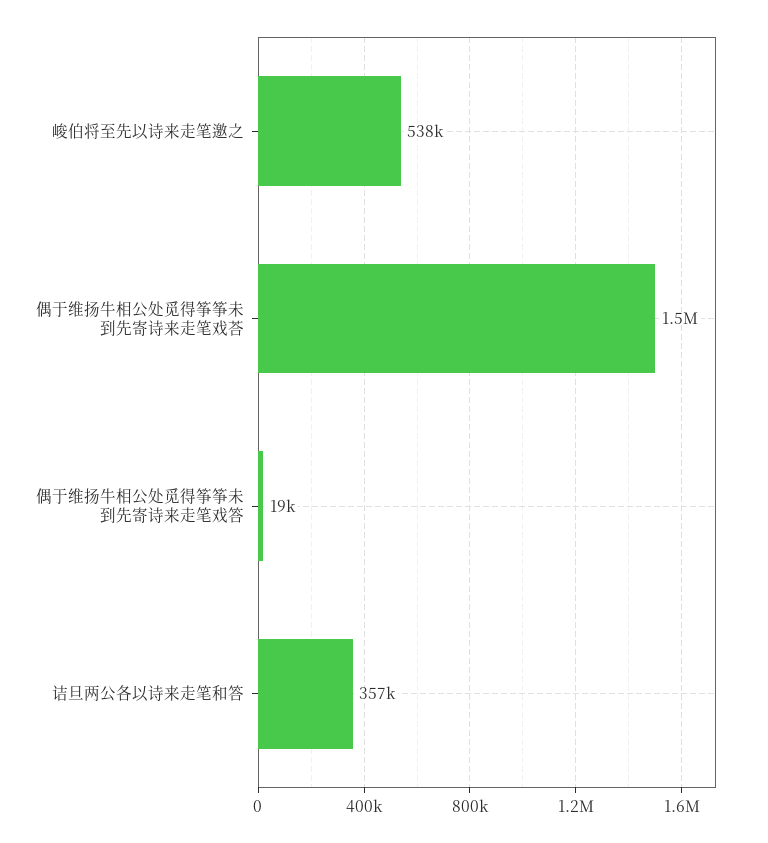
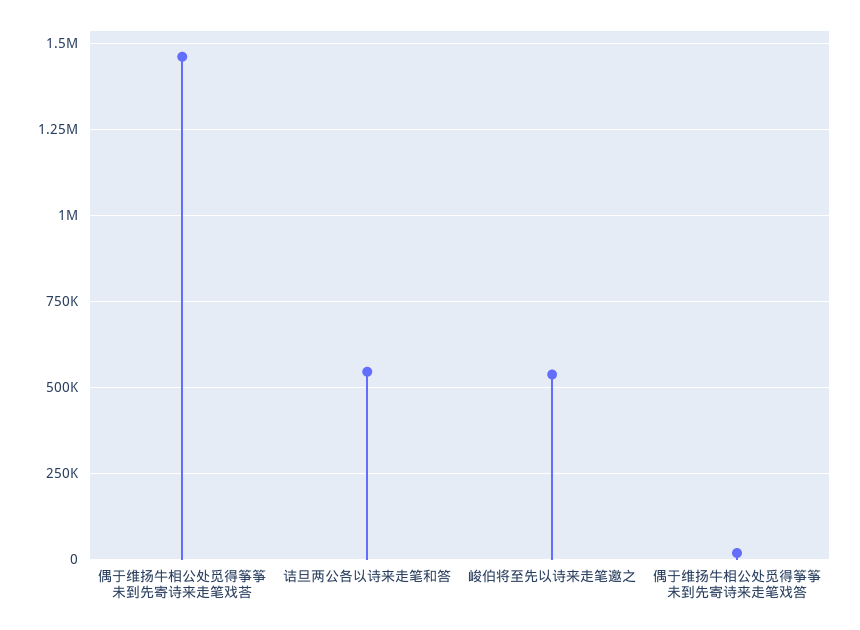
诘旦两公各以诗来走笔和答: 357000 -> 550000

